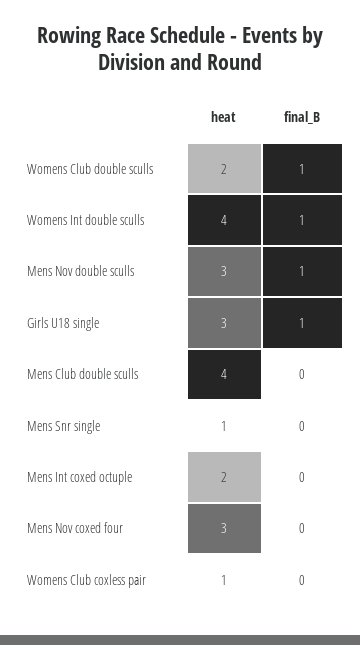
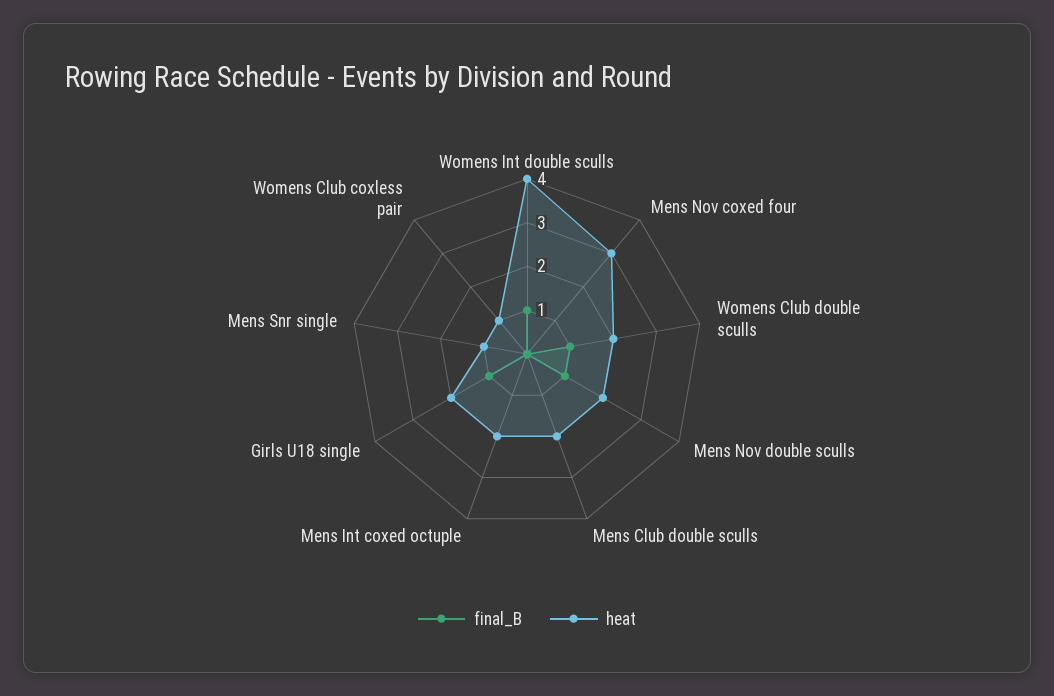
heat, Mens Nov double sculls: 3 -> 2
heat, Girls U18 single: 3 -> 2
heat, Mens Club double sculls: 4 -> 2

